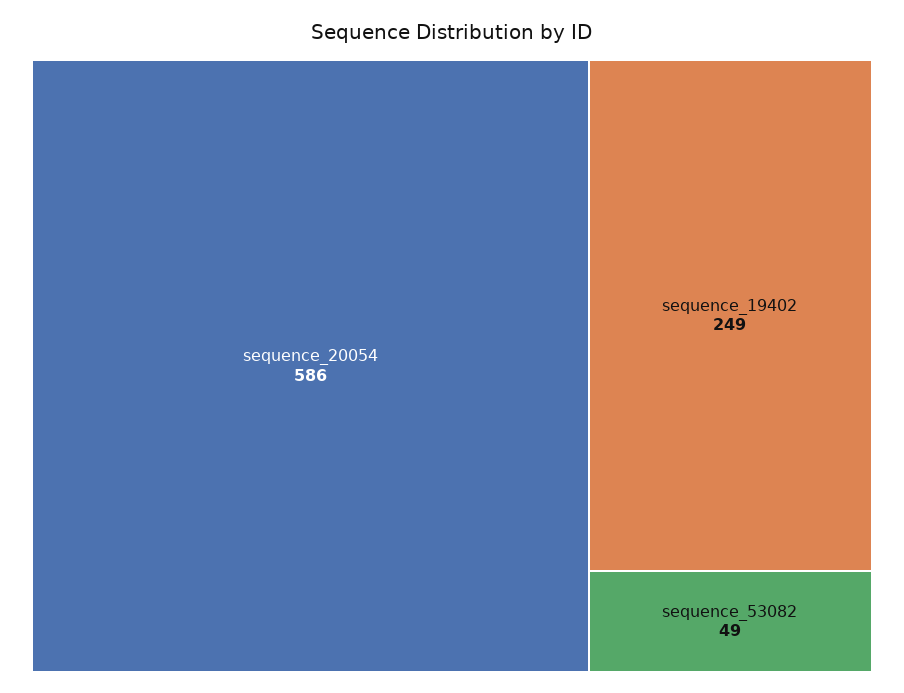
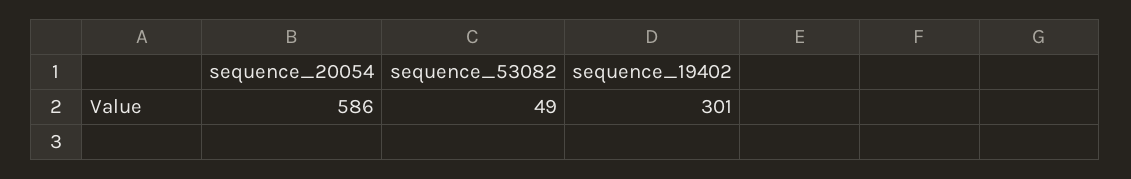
sequence_19402: 249 -> 301

